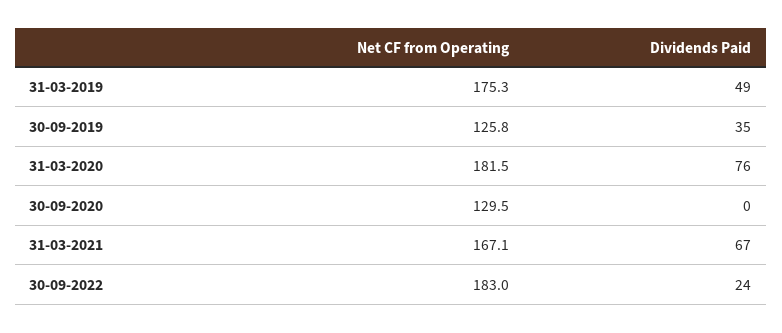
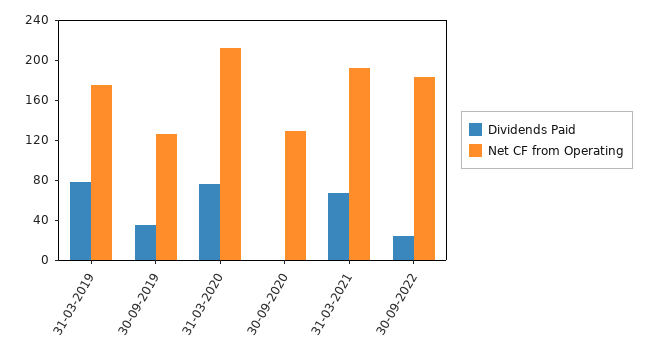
Dividends Paid, 31-03-2019: 49 -> 80
Net CF from Operating, 31-03-2020: 181.5 -> 210
Net CF from Operating, 31-03-2021: 167.1 -> 190

